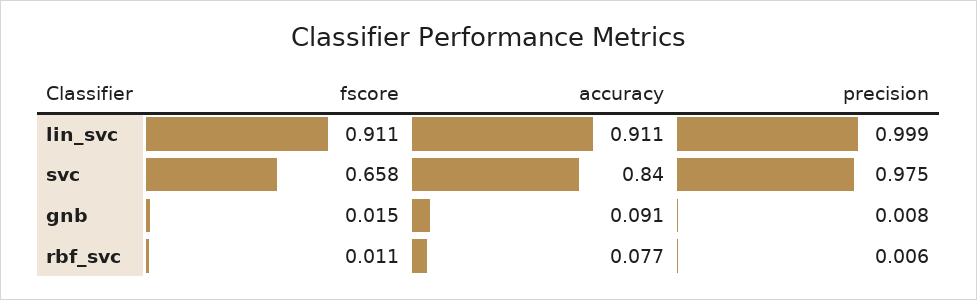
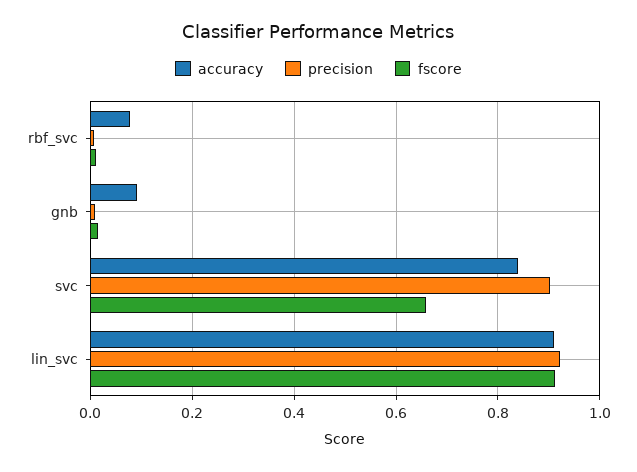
precision, lin_svc: 0.999 -> 0.92
precision, svc: 0.975 -> 0.9

